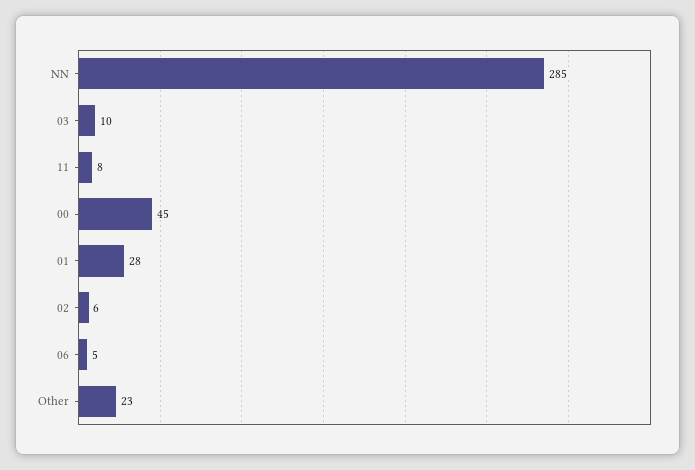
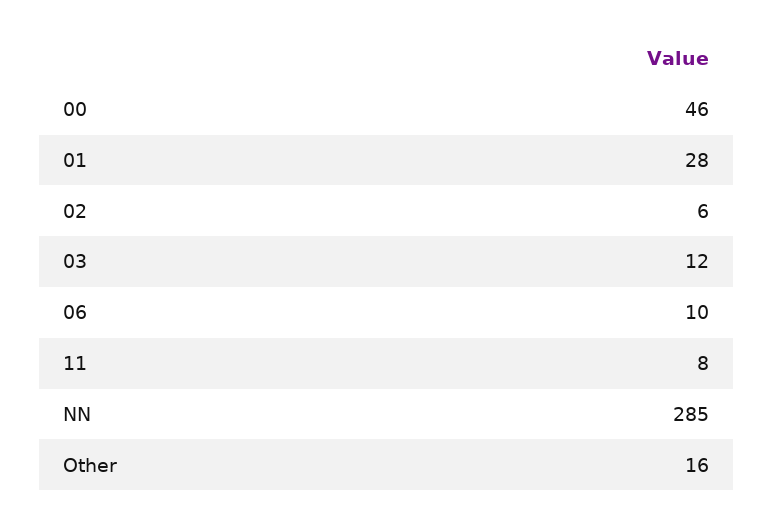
03: 10 -> 12
00: 45 -> 46
06: 5 -> 10
Other: 23 -> 16

